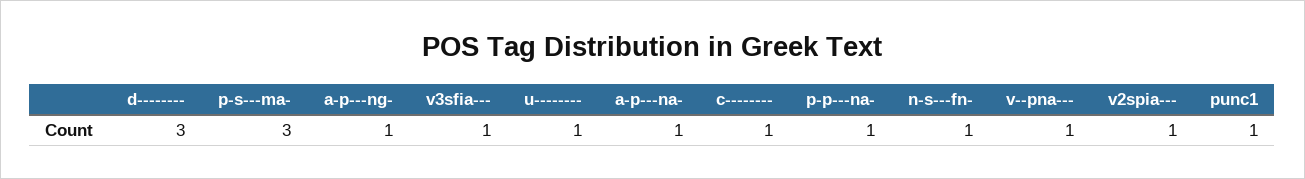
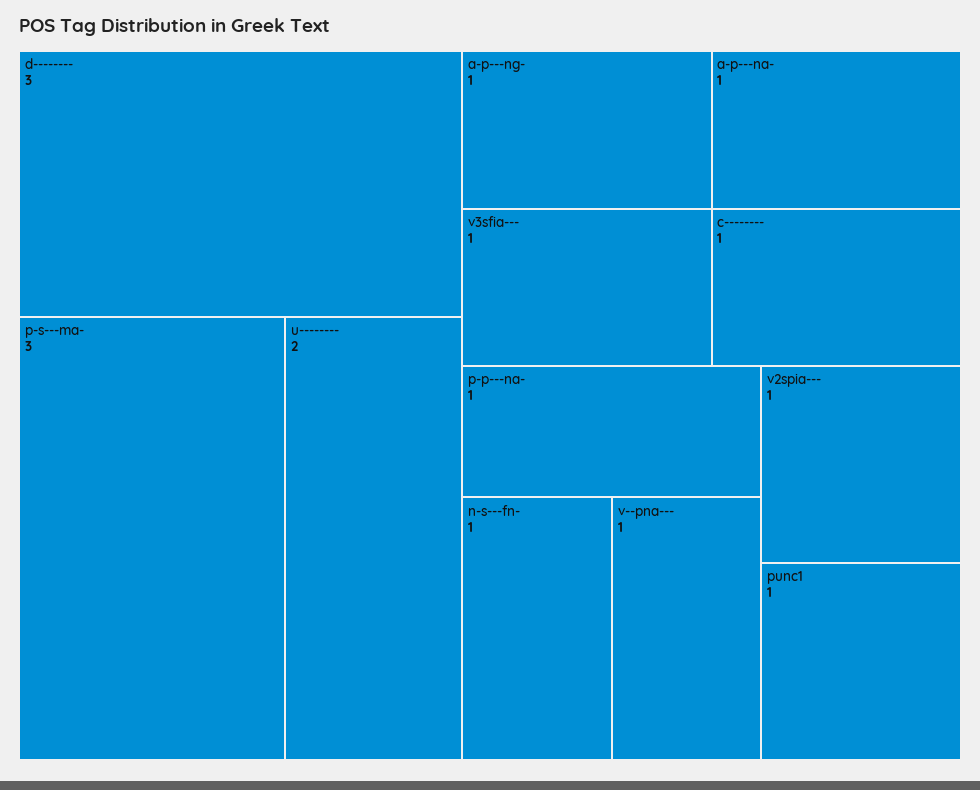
u--------: 1 -> 2

